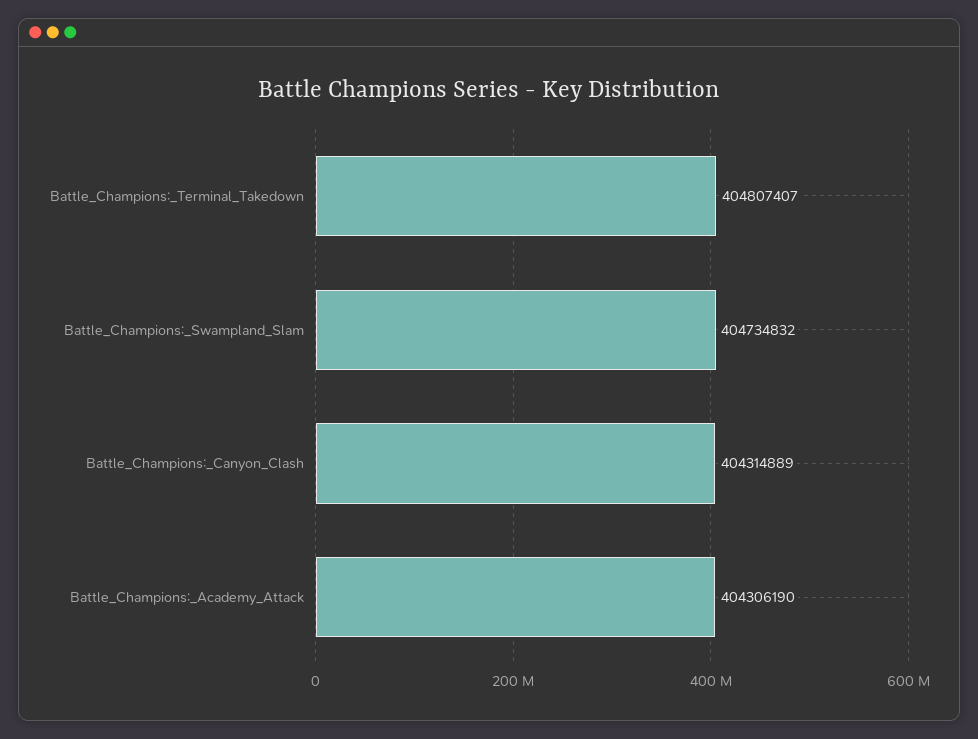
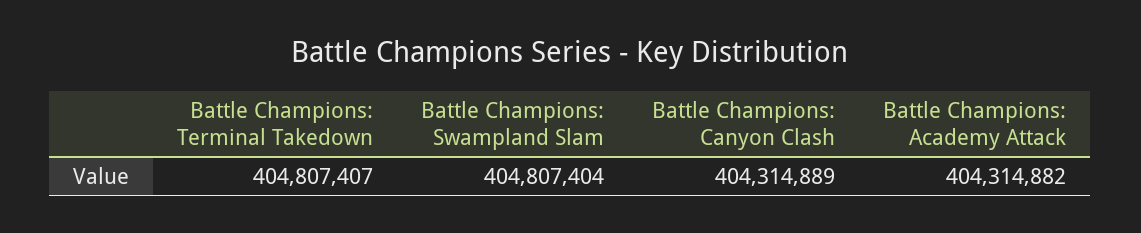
Battle_Champions:_Swampland_Slam: 404734832 -> 404807404
Battle_Champions:_Academy_Attack: 404306190 -> 404314882

